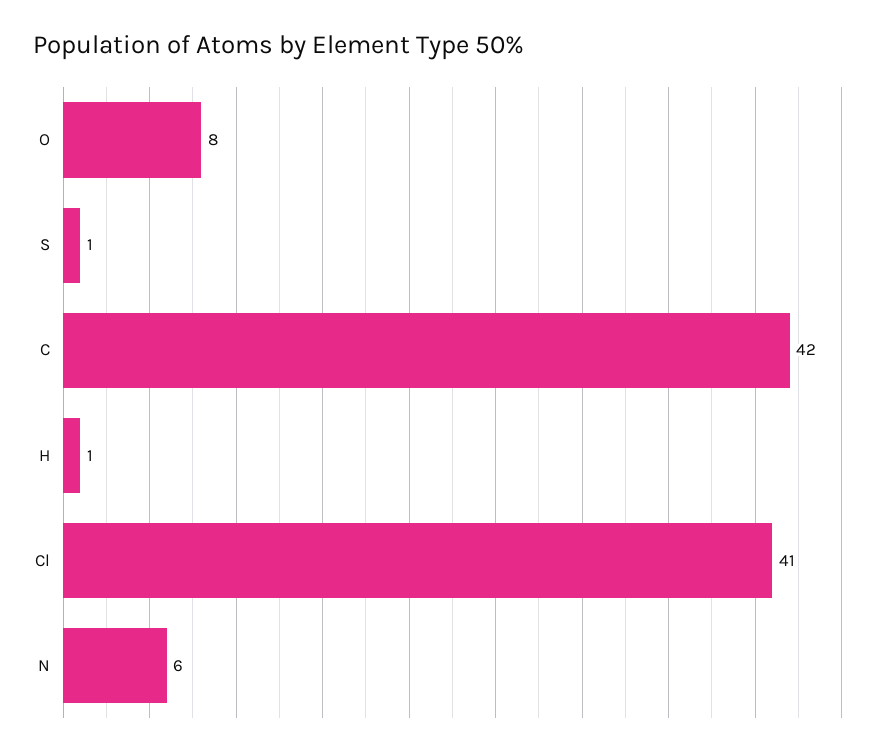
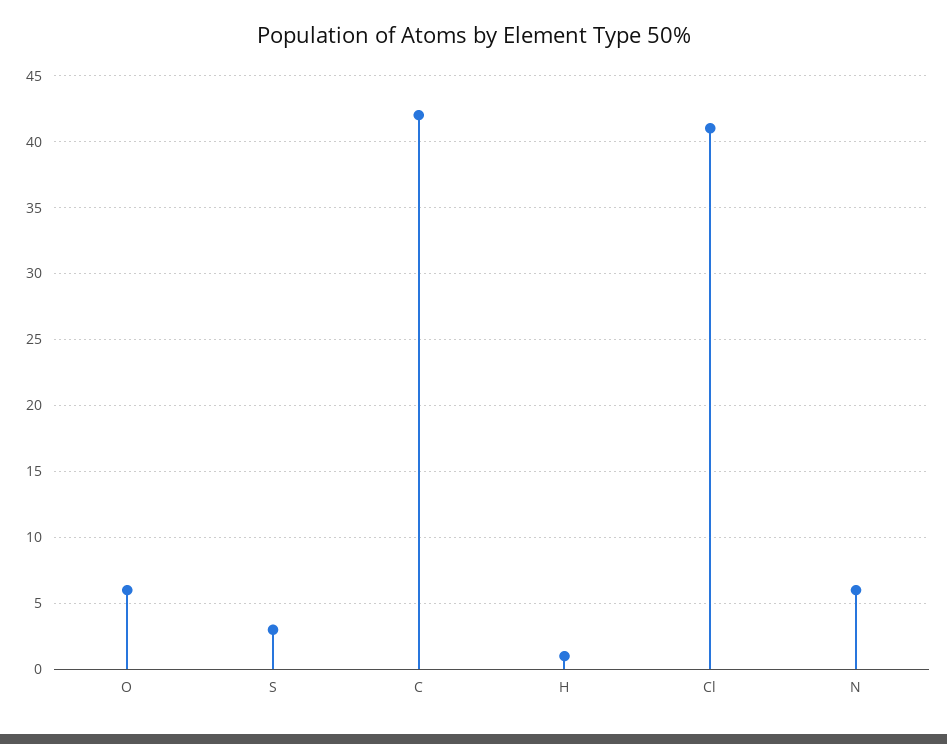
O: 8 -> 6
S: 1 -> 3

